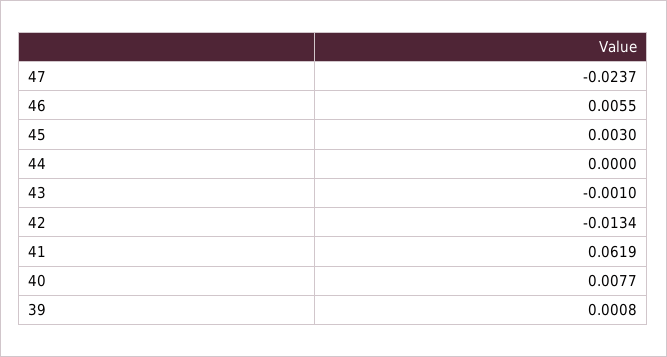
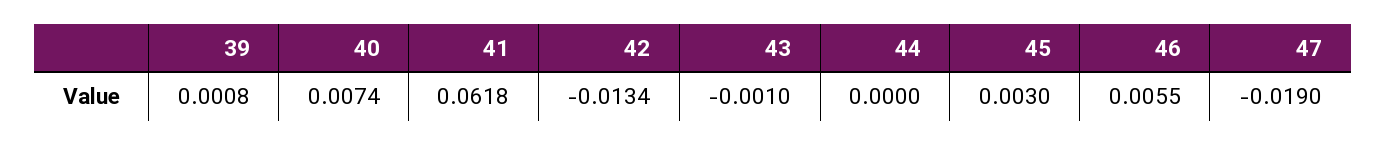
47: -0.0237 -> -0.019
41: 0.0619 -> 0.0618
40: 0.0077 -> 0.0074

